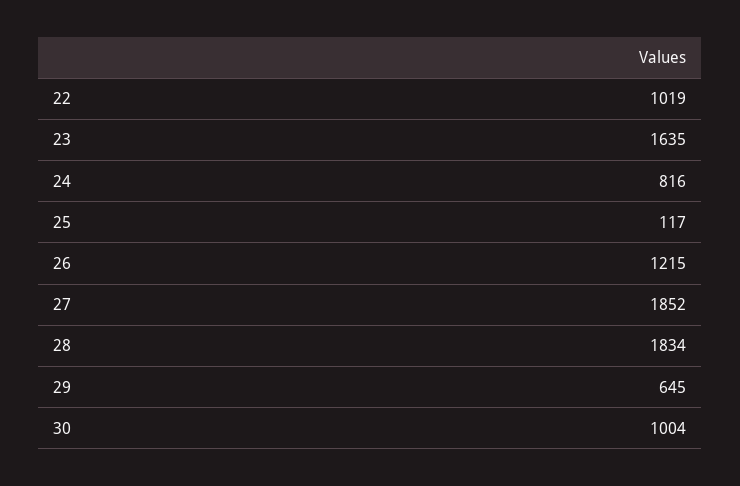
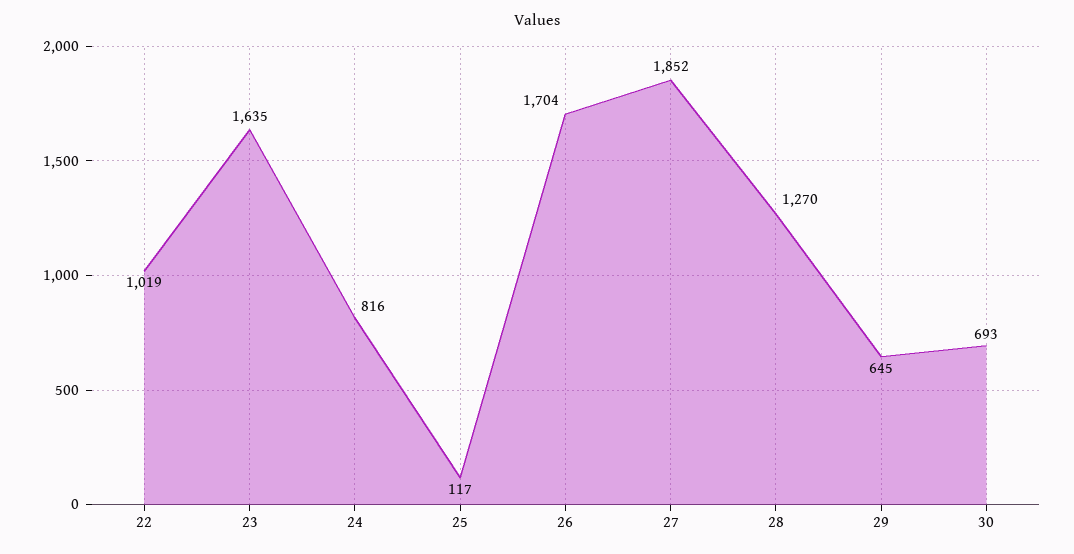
26: 1215 -> 1704
28: 1834 -> 1270
30: 1004 -> 693

